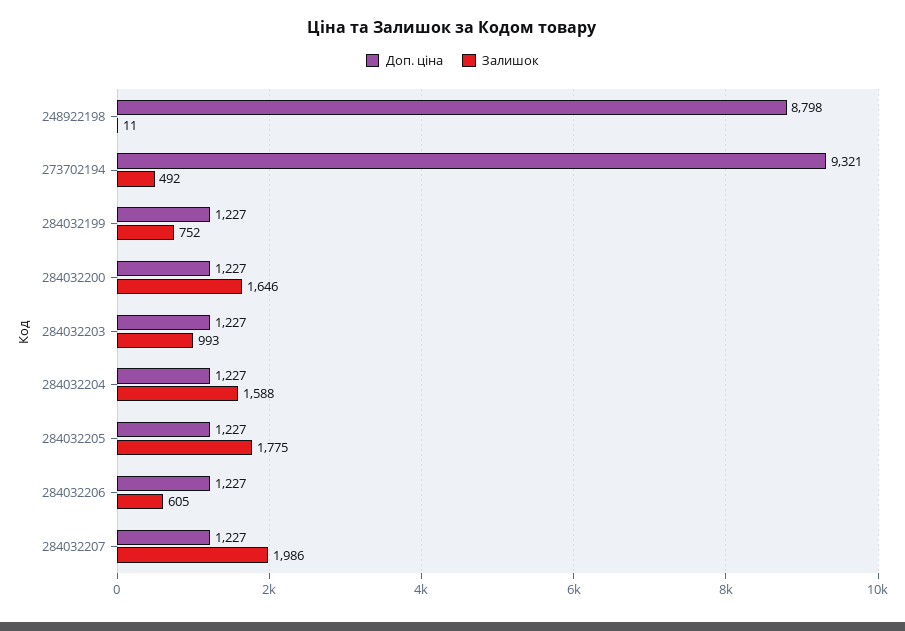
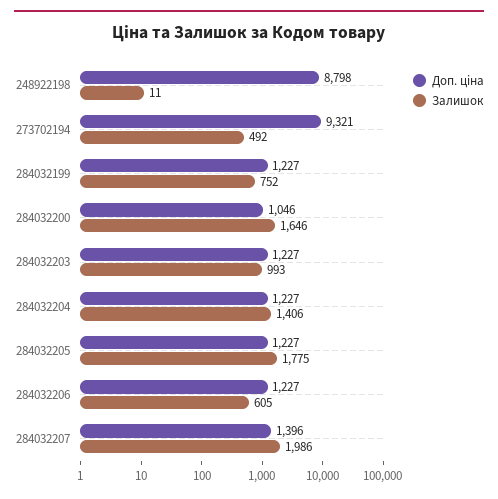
Доп. ціна, 284032200: 1227 -> 1046
Залишок, 284032204: 1588 -> 1406
Доп. ціна, 284032207: 1227 -> 1396

